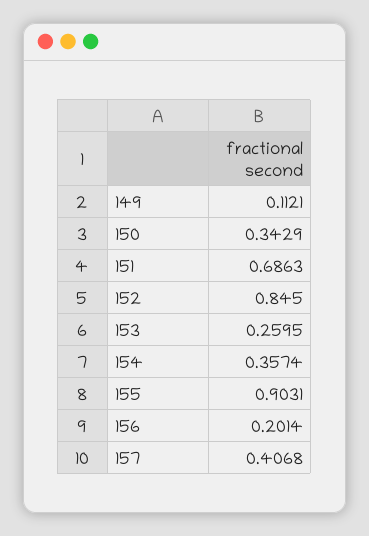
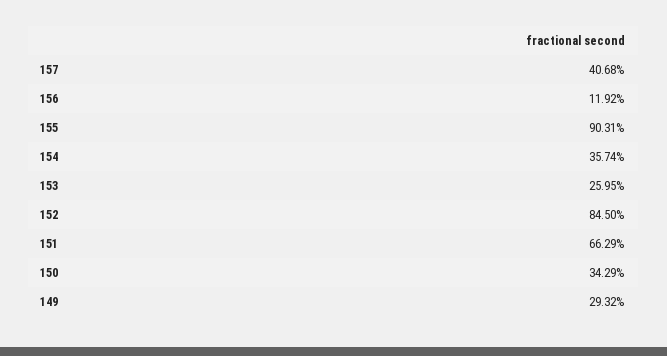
149: 0.1121 -> 0.2932
151: 0.6863 -> 0.6629
156: 0.2014 -> 0.1192

